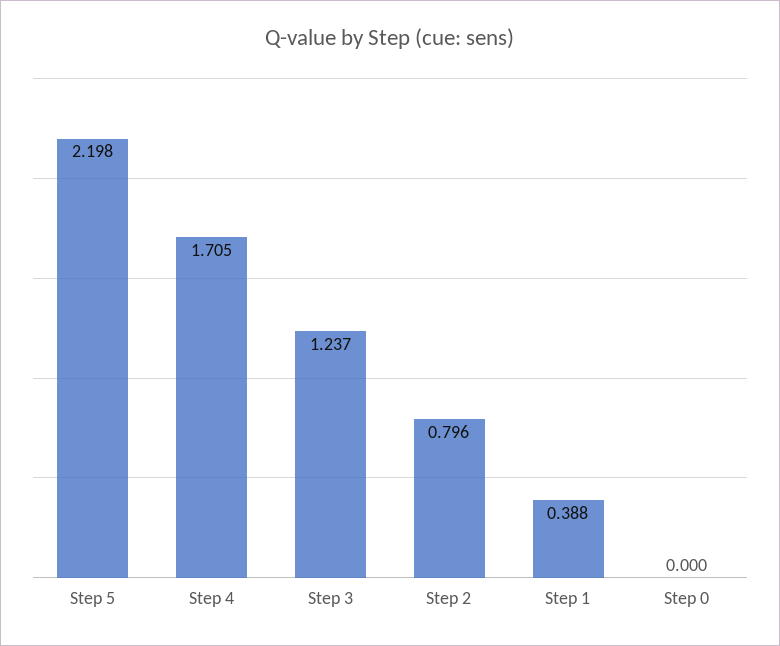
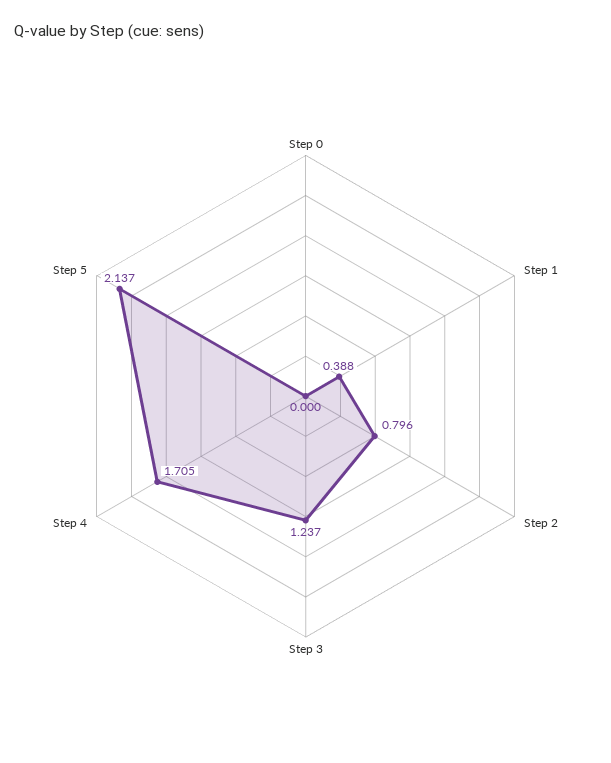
Step 5: 2.198 -> 2.137

